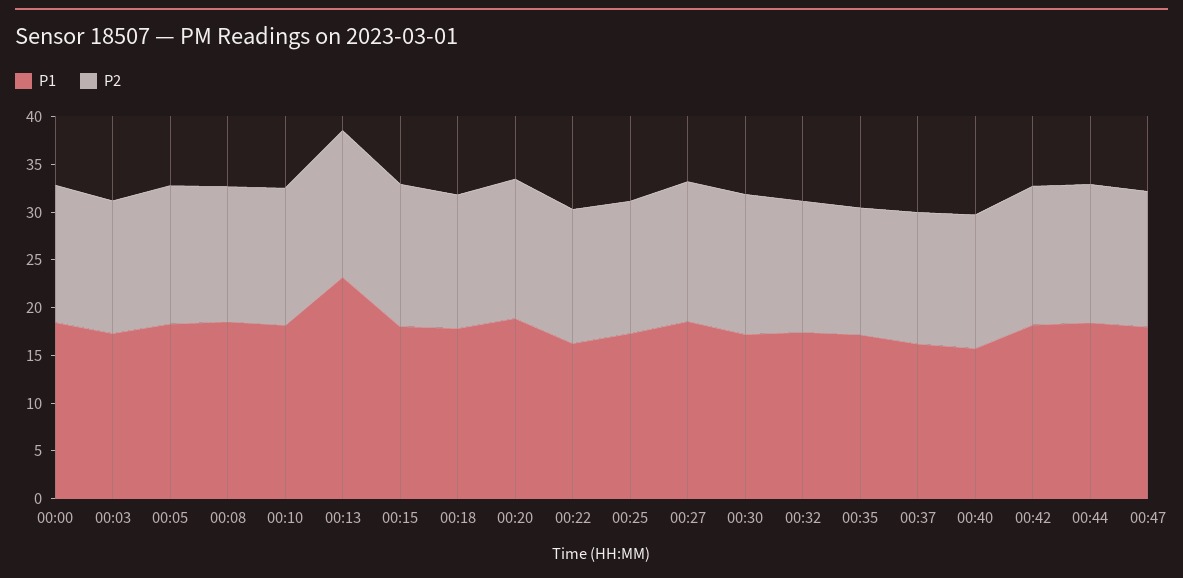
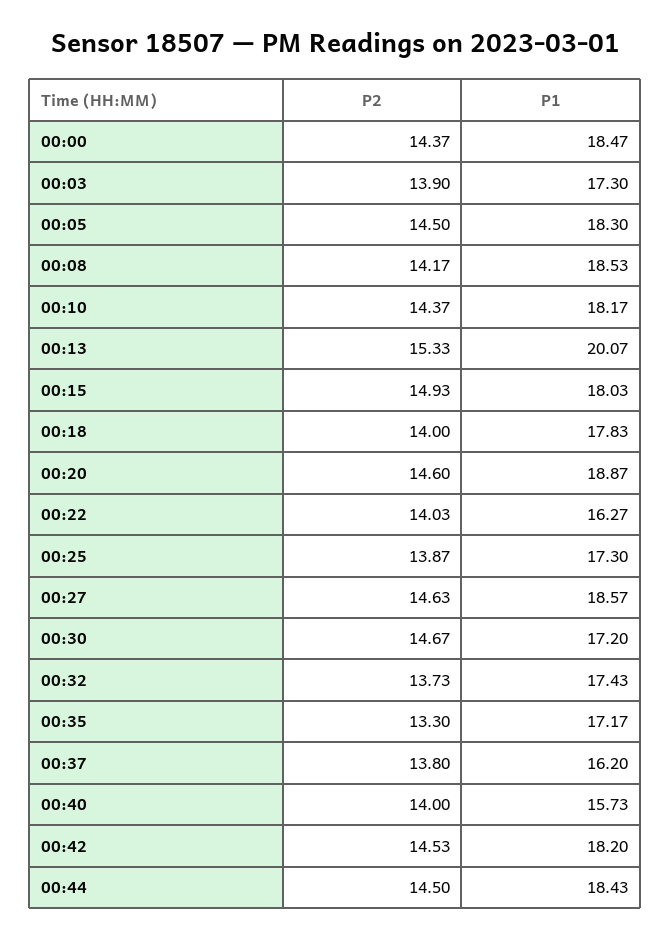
P1, 00:13: 23 -> 20.07
P1, 00:47: 18 -> none
P2, 00:47: 14 -> none

